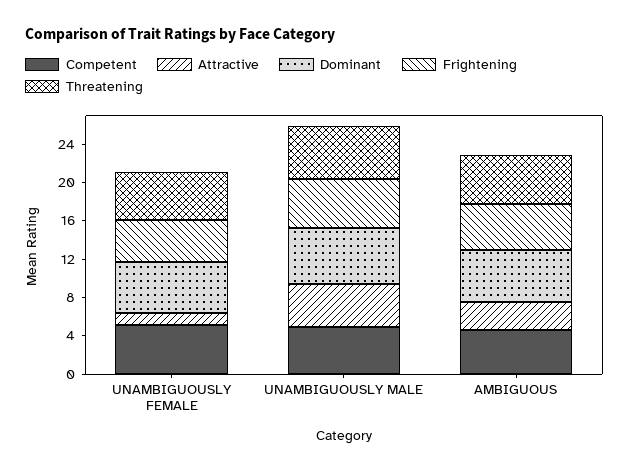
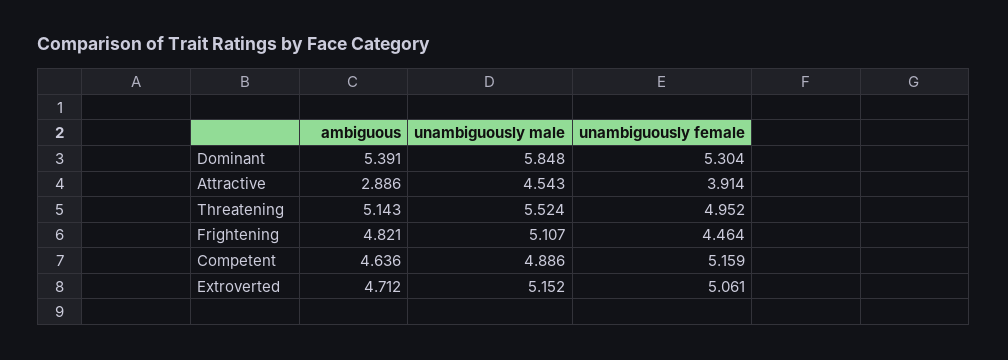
Attractive, UNAMBIGUOUSLY FEMALE: 1 -> 3.914
Extroverted, AMBIGUOUS: none -> 4.712
Extroverted, UNAMBIGUOUSLY MALE: none -> 5.152
Extroverted, UNAMBIGUOUSLY FEMALE: none -> 5.061

